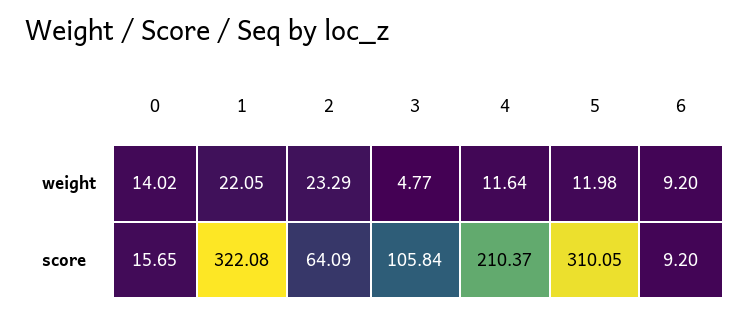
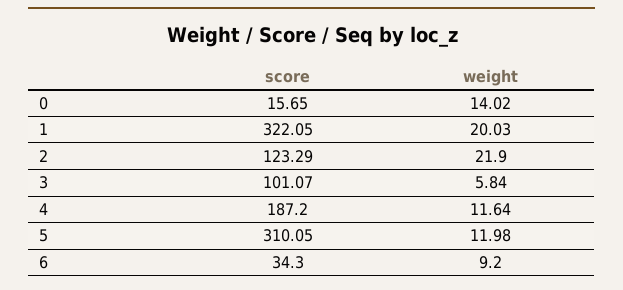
1, weight: 22.05 -> 20.03
2, weight: 23.29 -> 21.9
3, weight: 4.77 -> 5.84
1, score: 322.08 -> 322.05
2, score: 64.09 -> 123.29
3, score: 105.84 -> 101.07
4, score: 210.37 -> 187.2
6, score: 9.2 -> 34.3

